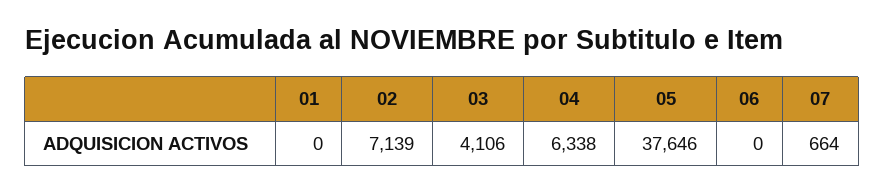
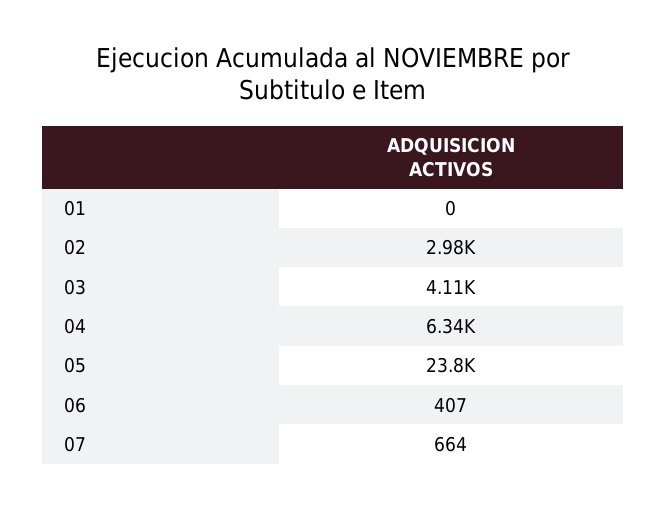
02: 7139 -> 2980
05: 37646 -> 23800
06: 0 -> 407

